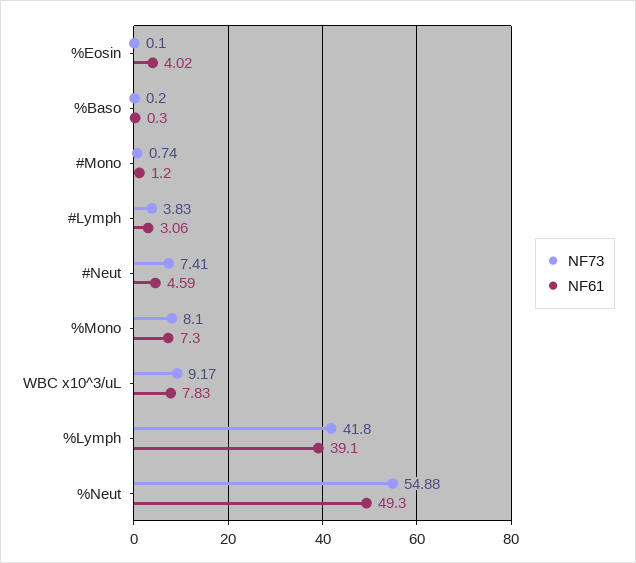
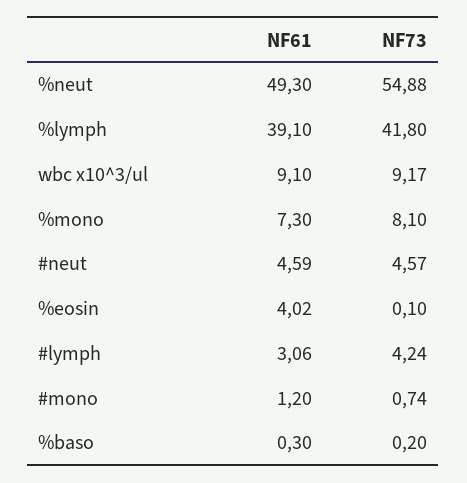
NF73, #Lymph: 3.83 -> 4.24
NF73, #Neut: 7.41 -> 4.57
NF61, WBC x10^3/uL: 7.83 -> 9.1

